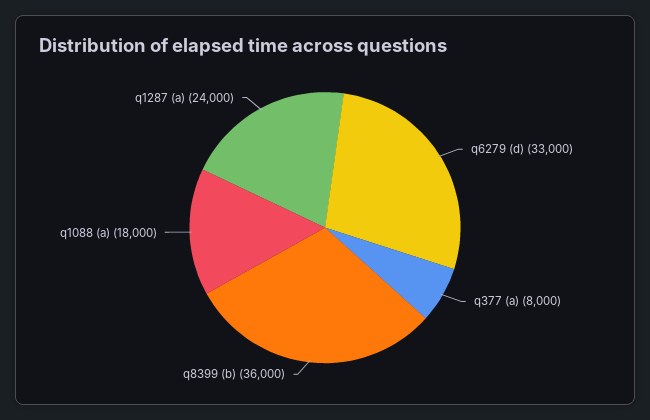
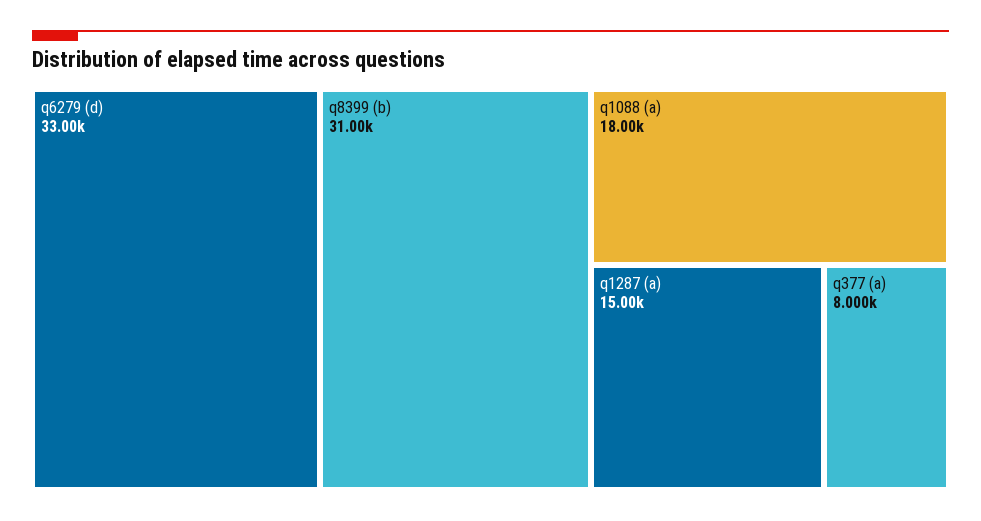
q8399 (b): 36000 -> 31000
q1287 (a): 24000 -> 15000

